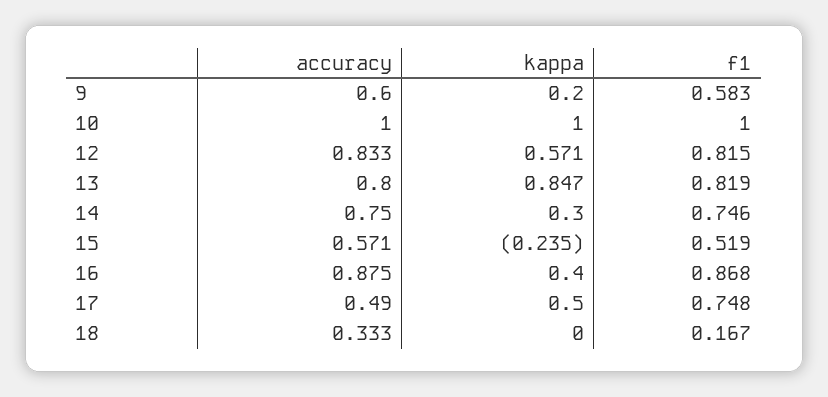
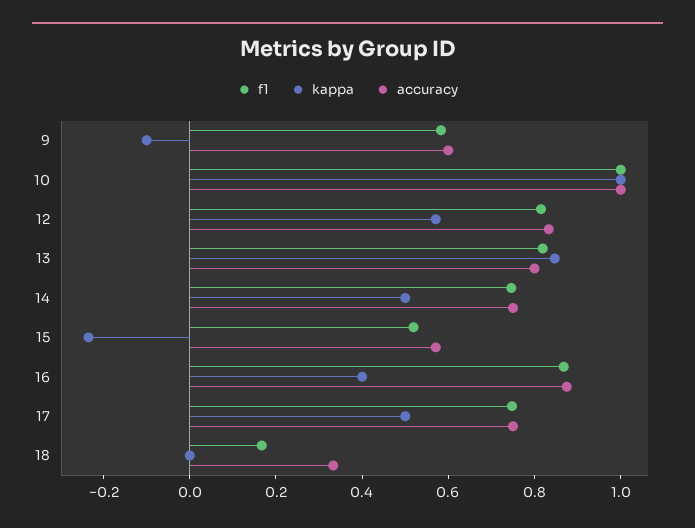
kappa, 9: 0.2 -> -0.1
kappa, 14: 0.3 -> 0.5
accuracy, 17: 0.49 -> 0.75

